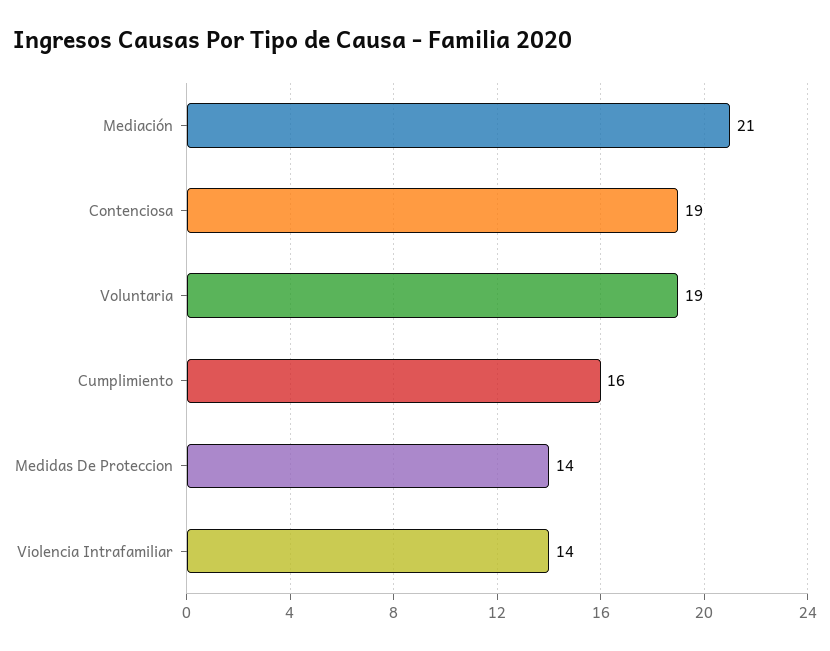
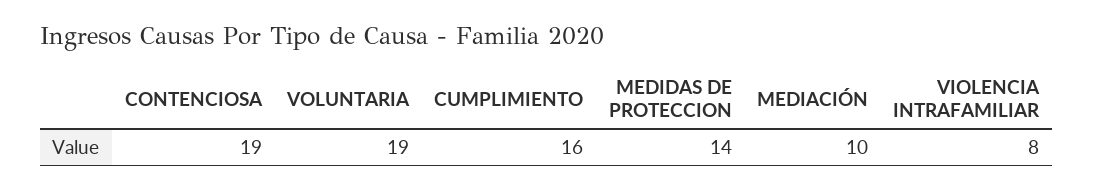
Mediación: 21 -> 10
Violencia Intrafamiliar: 14 -> 8

